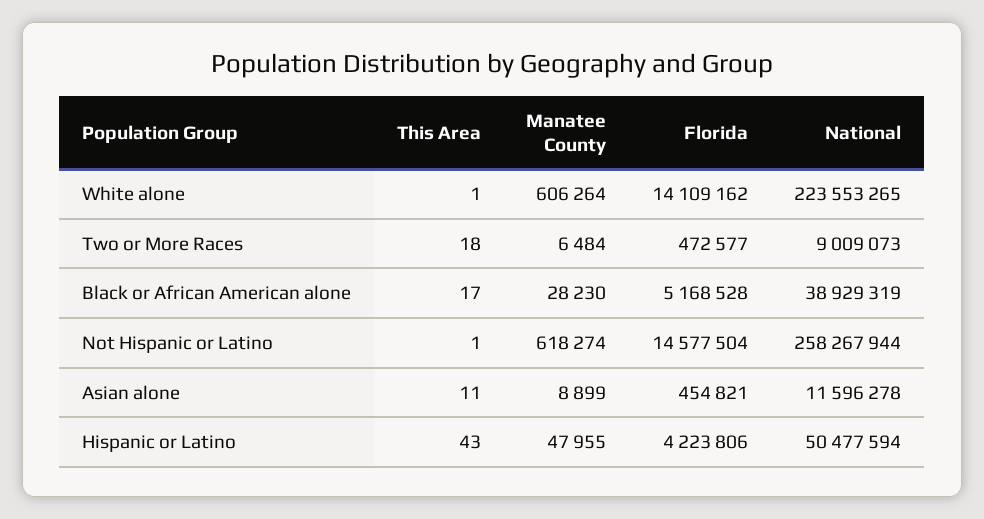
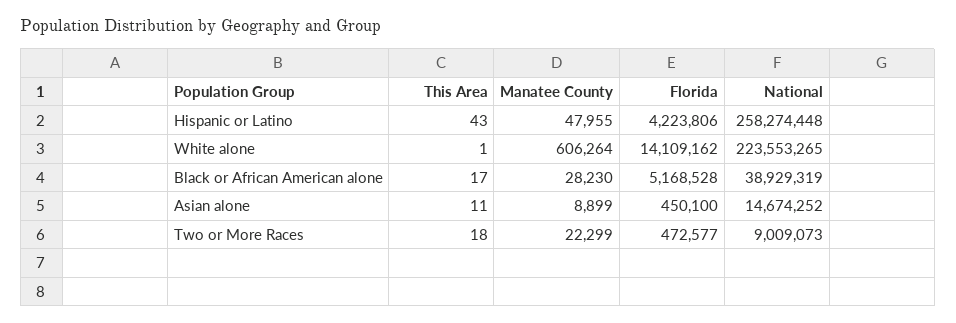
Manatee County, Two or More Races: 6484 -> 22299
This Area, Not Hispanic or Latino: 1 -> none
Manatee County, Not Hispanic or Latino: 618274 -> none
Florida, Not Hispanic or Latino: 14577504 -> none
National, Not Hispanic or Latino: 258267944 -> none
Florida, Asian alone: 454821 -> 450100
National, Asian alone: 11596278 -> 14674252
National, Hispanic or Latino: 50477594 -> 258274448

